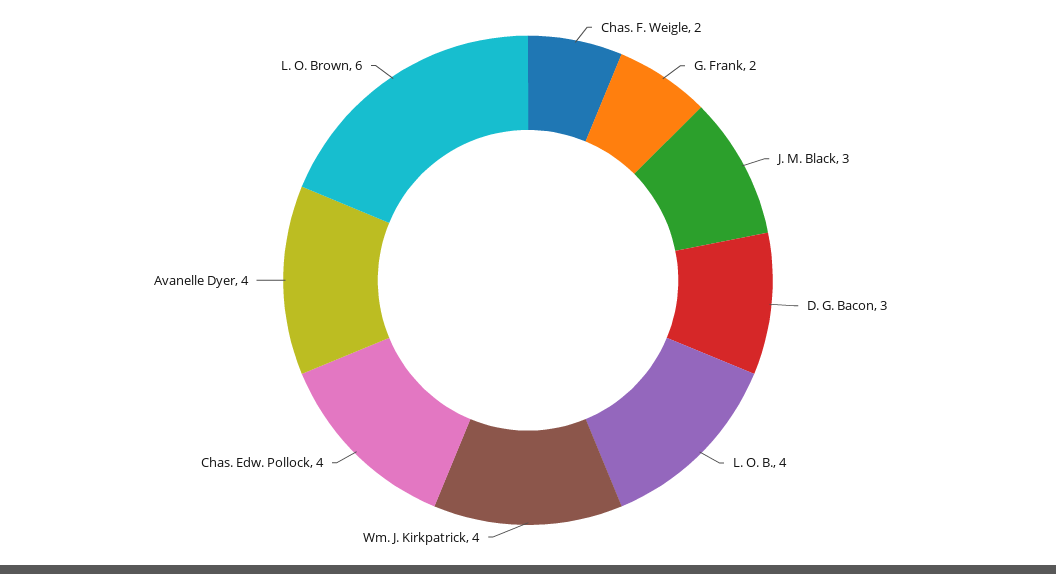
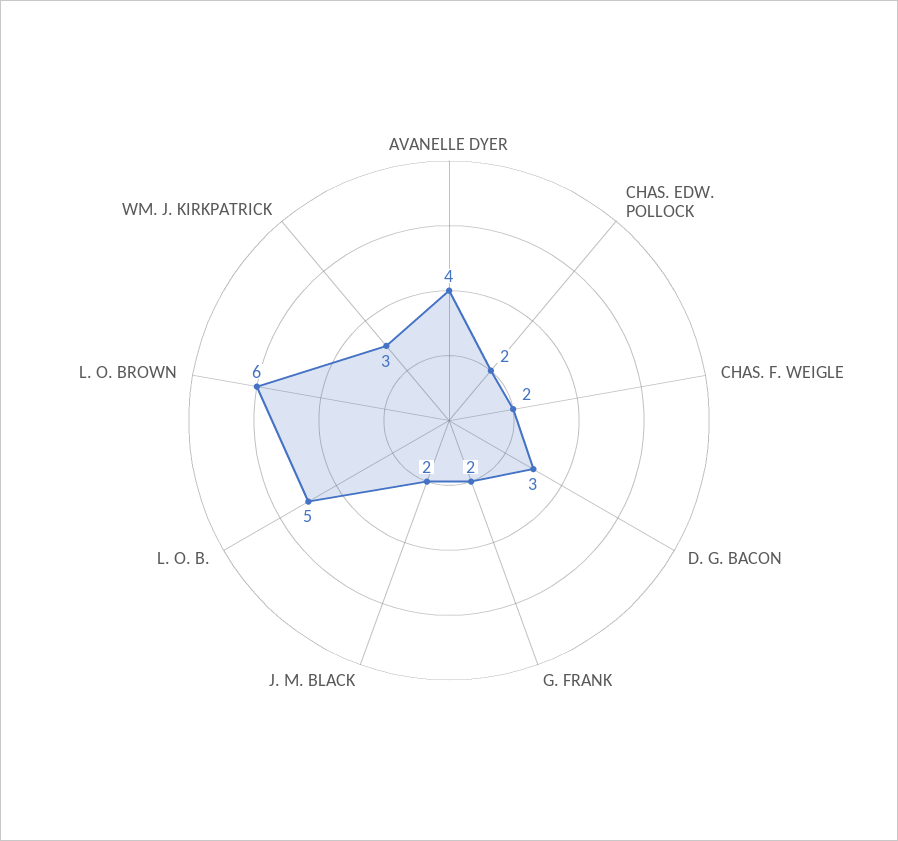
J. M. Black: 3 -> 2
L. O. B.: 4 -> 5
Wm. J. Kirkpatrick: 4 -> 3
Chas. Edw. Pollock: 4 -> 2

